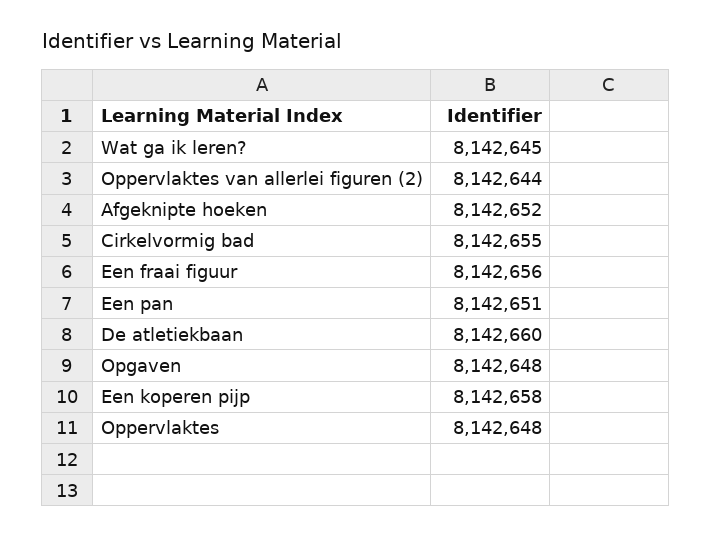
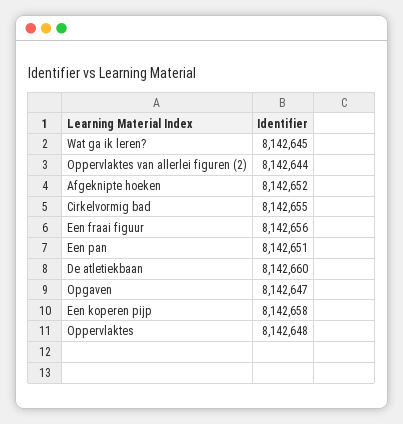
Opgaven: 8142648 -> 8142647

